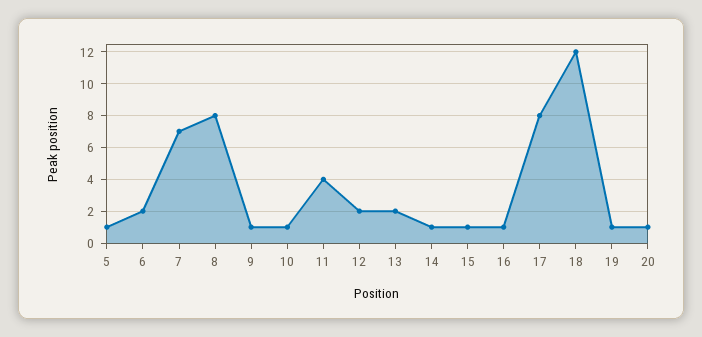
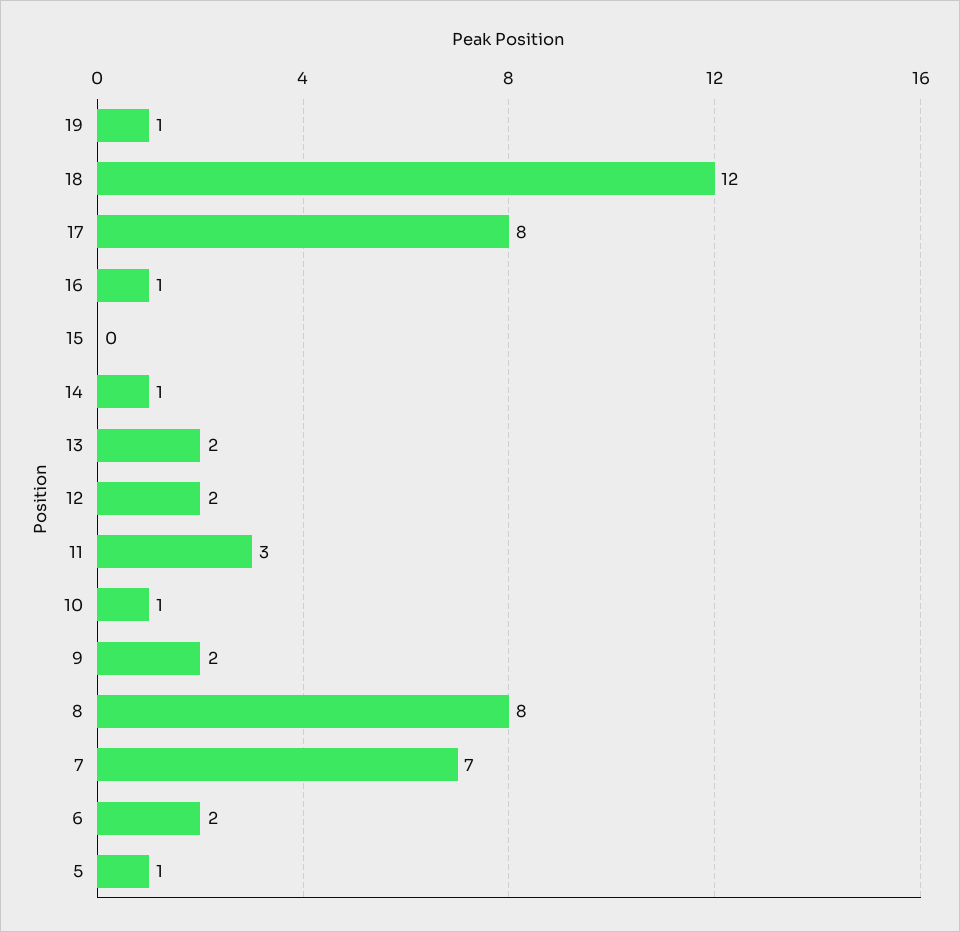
9: 1 -> 2
11: 4 -> 3
15: 1 -> 0
20: 1 -> none

